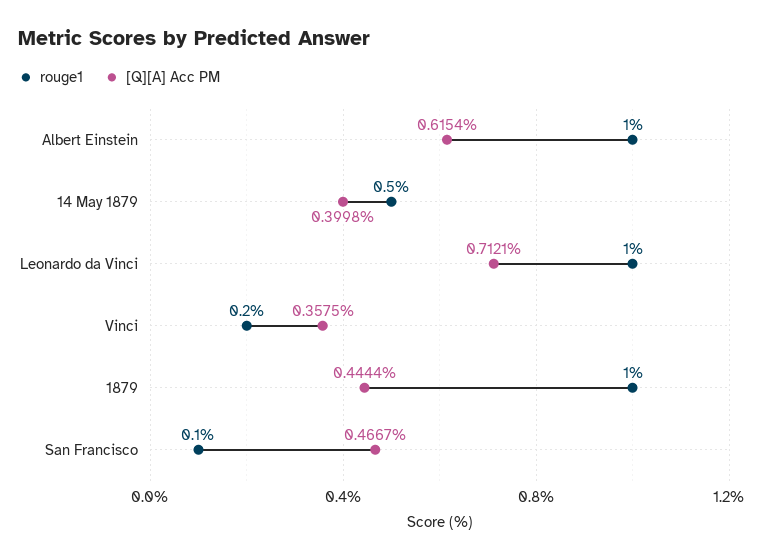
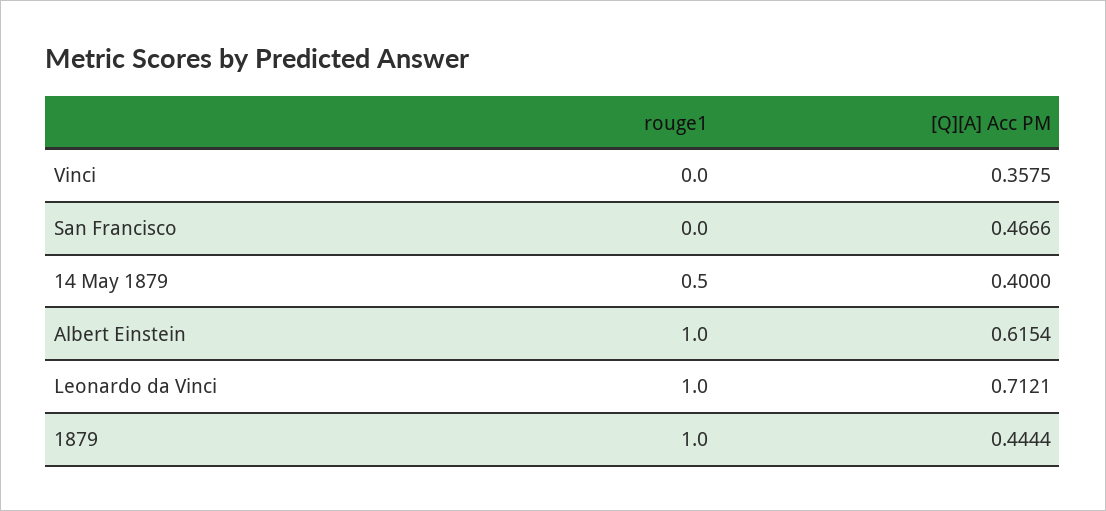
[Q][A] Acc PM, 14 May 1879: 0.3998 -> 0.4
rouge1, Vinci: 0.2 -> 0
rouge1, San Francisco: 0.1 -> 0
[Q][A] Acc PM, San Francisco: 0.4667 -> 0.4666

